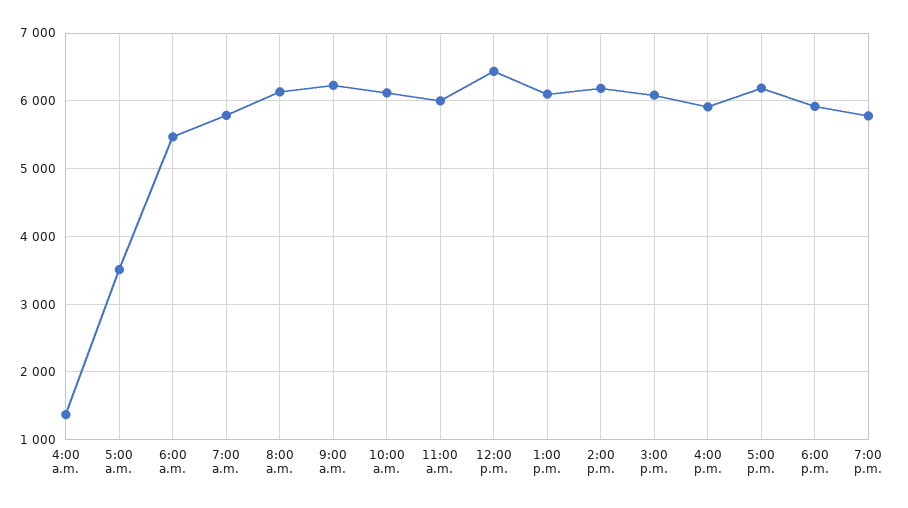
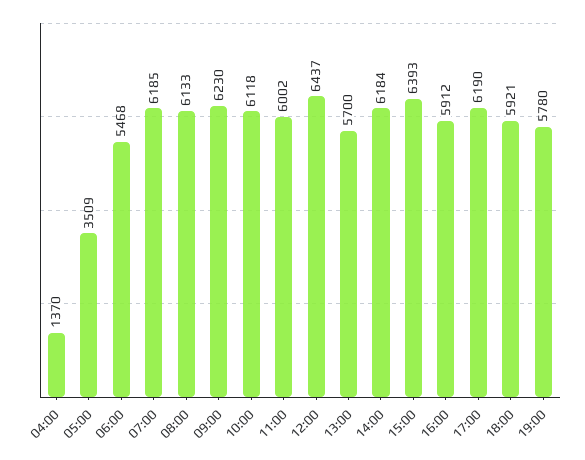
7:00 a.m.: 5800 -> 6185
1:00 p.m.: 6100 -> 5700
3:00 p.m.: 6100 -> 6393

